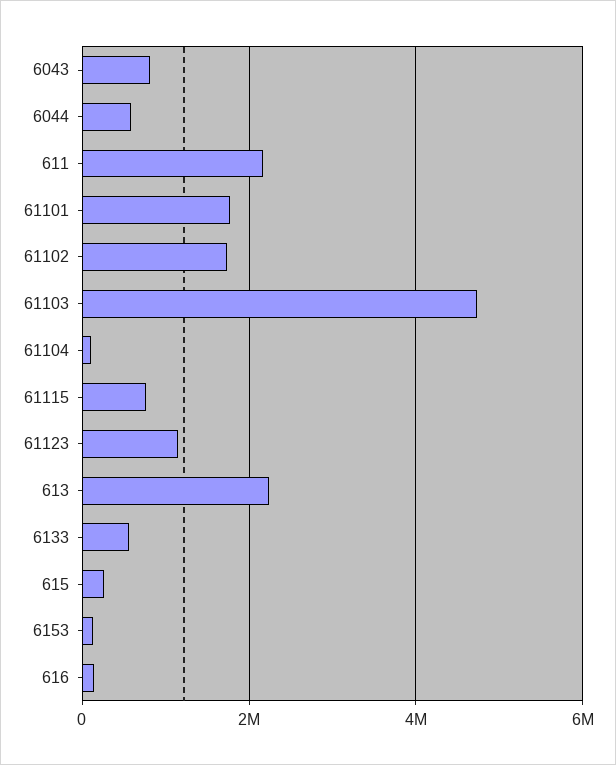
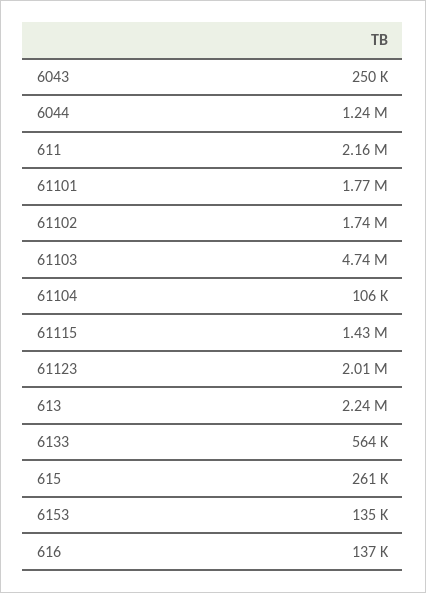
6043: 800000 -> 250000
6044: 600000 -> 1240000
61115: 800000 -> 1430000
61123: 1200000 -> 2010000

